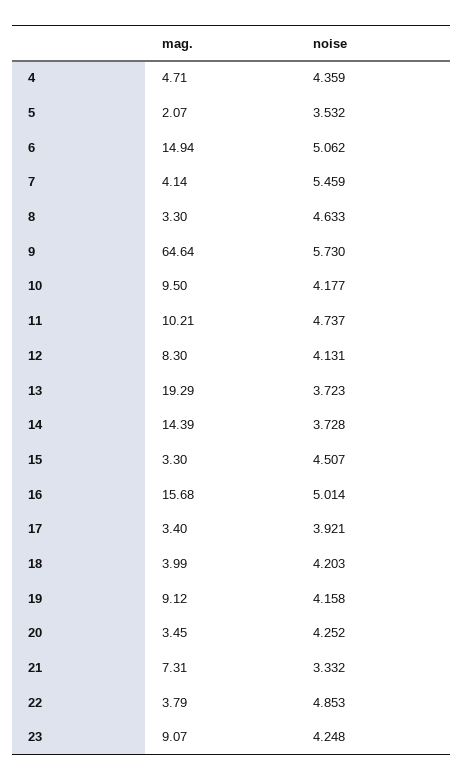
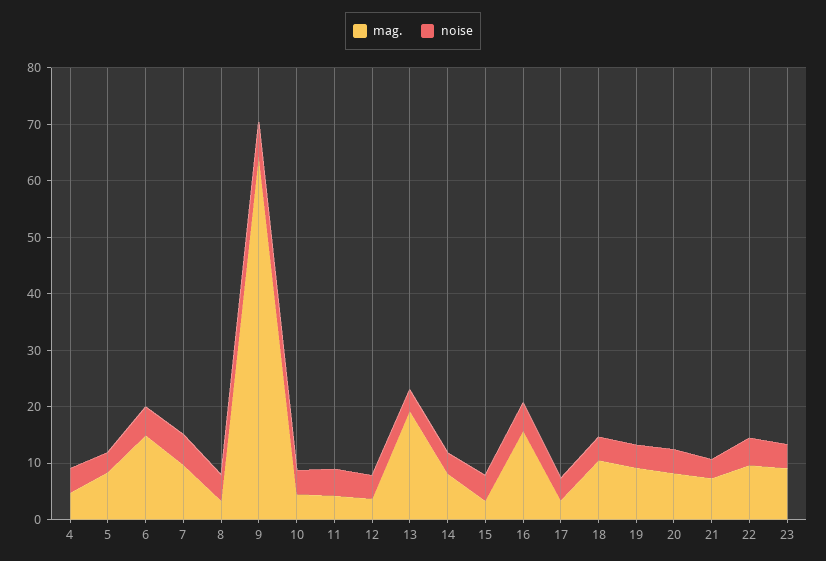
mag., 5: 2.07 -> 8
mag., 7: 4.14 -> 10
mag., 10: 9.5 -> 4
mag., 11: 10.21 -> 4
mag., 12: 8.3 -> 4
mag., 14: 14.39 -> 8
mag., 18: 3.99 -> 10
mag., 20: 3.45 -> 8
mag., 22: 3.79 -> 10

